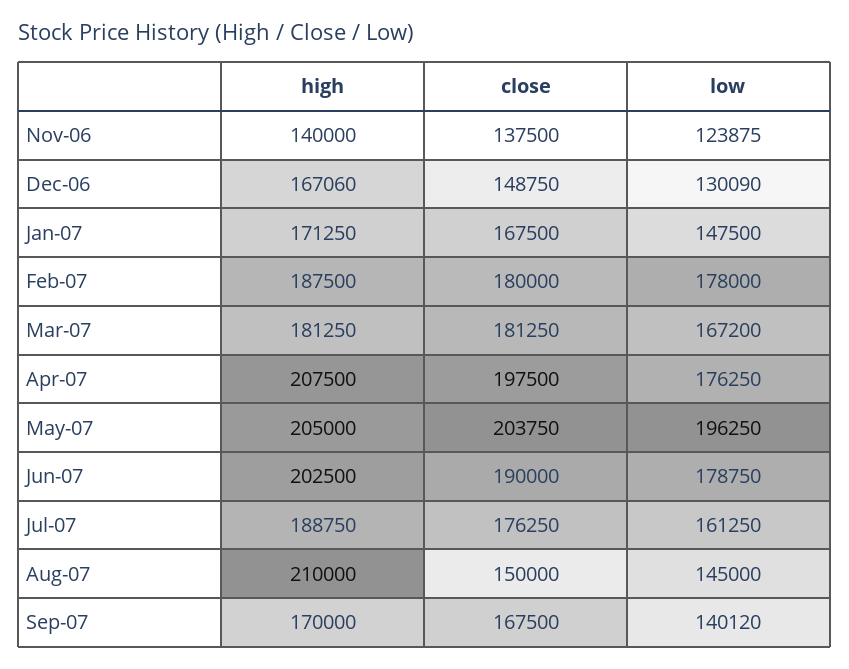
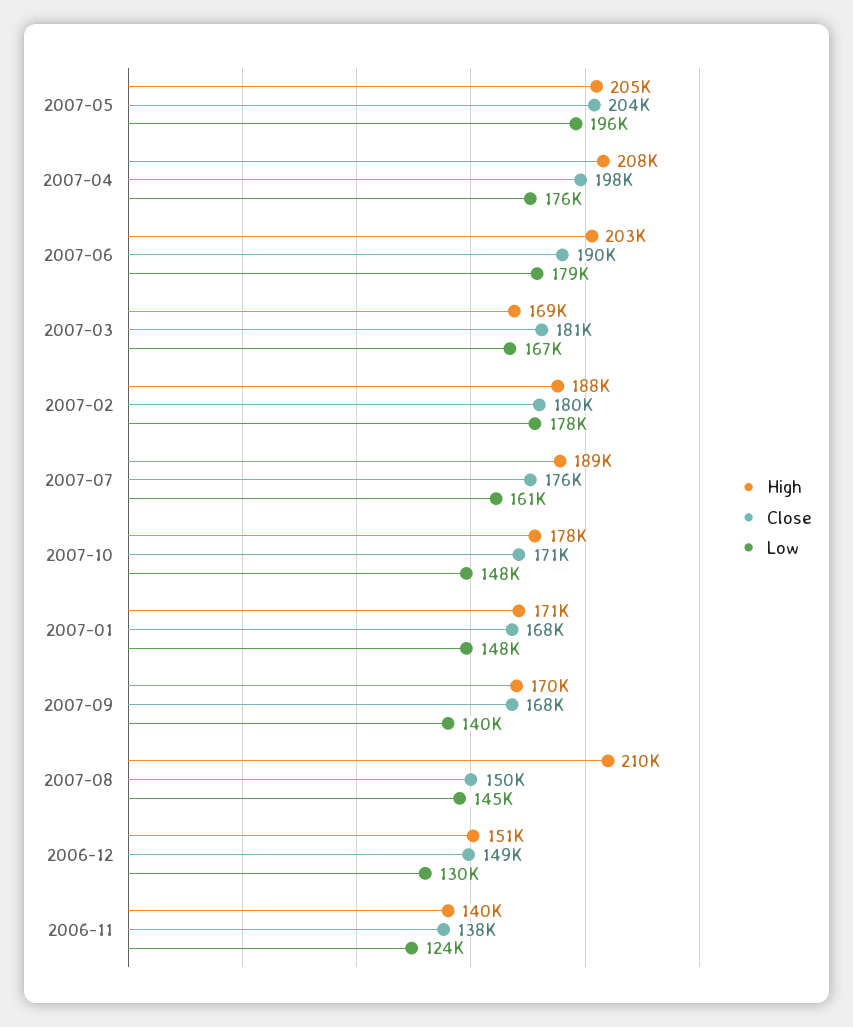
high, Dec-06: 167060 -> 151000
high, Mar-07: 181250 -> 169000
high, 2007-10: none -> 178000
close, 2007-10: none -> 171000
low, 2007-10: none -> 148000

